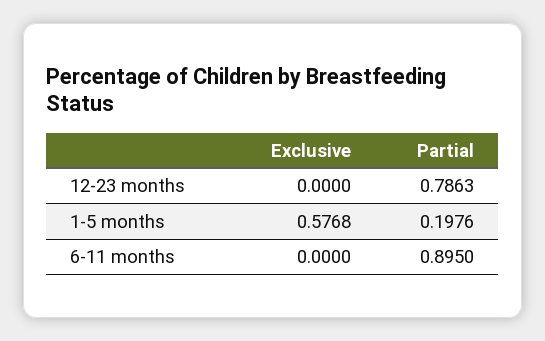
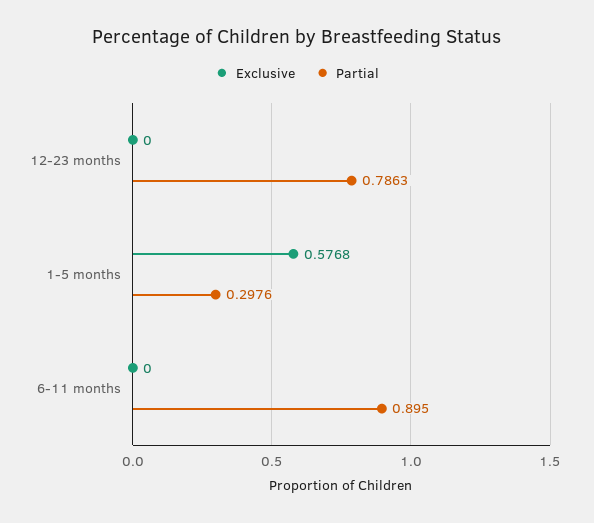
Partial, 1-5 months: 0.1976 -> 0.2976

